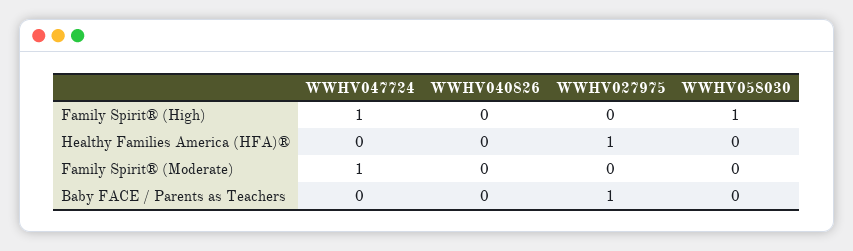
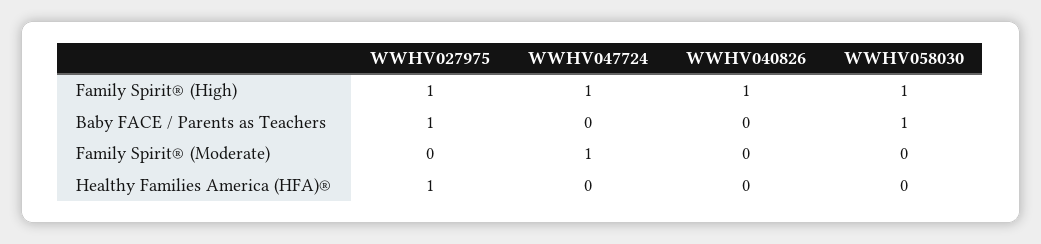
WWHV040826, Family Spirit® (High): 0 -> 1
WWHV027975, Family Spirit® (High): 0 -> 1
WWHV058030, Baby FACE / Parents as Teachers: 0 -> 1

